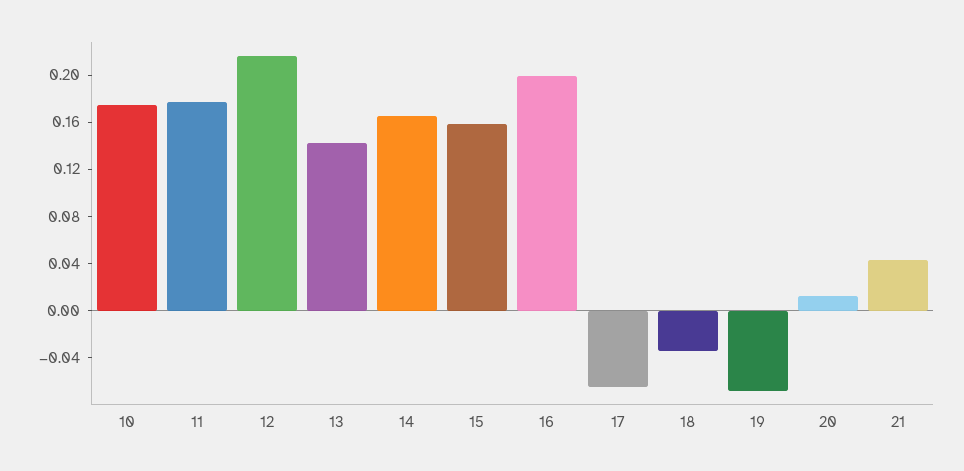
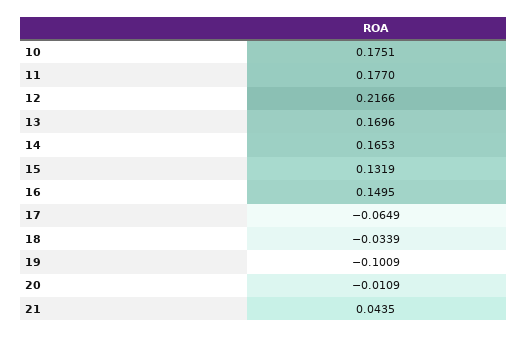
13: 0.14 -> 0.1696
15: 0.16 -> 0.1319
16: 0.2 -> 0.1495
19: -0.07 -> -0.1009
20: 0.01 -> -0.0109

